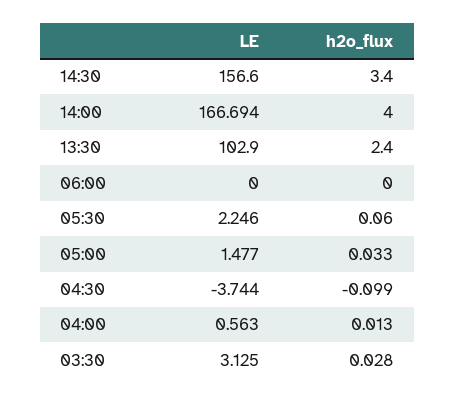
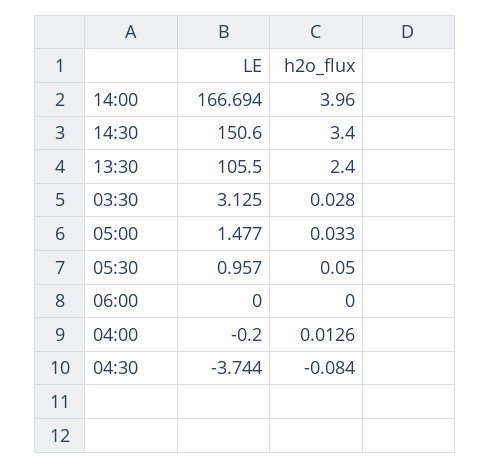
LE, 14:30: 156.6 -> 150.6
h2o_flux, 14:00: 4 -> 3.96
LE, 13:30: 102.9 -> 105.5
LE, 05:30: 2.246 -> 0.957
h2o_flux, 05:30: 0.06 -> 0.05
h2o_flux, 04:30: -0.099 -> -0.084
LE, 04:00: 0.563 -> -0.2

